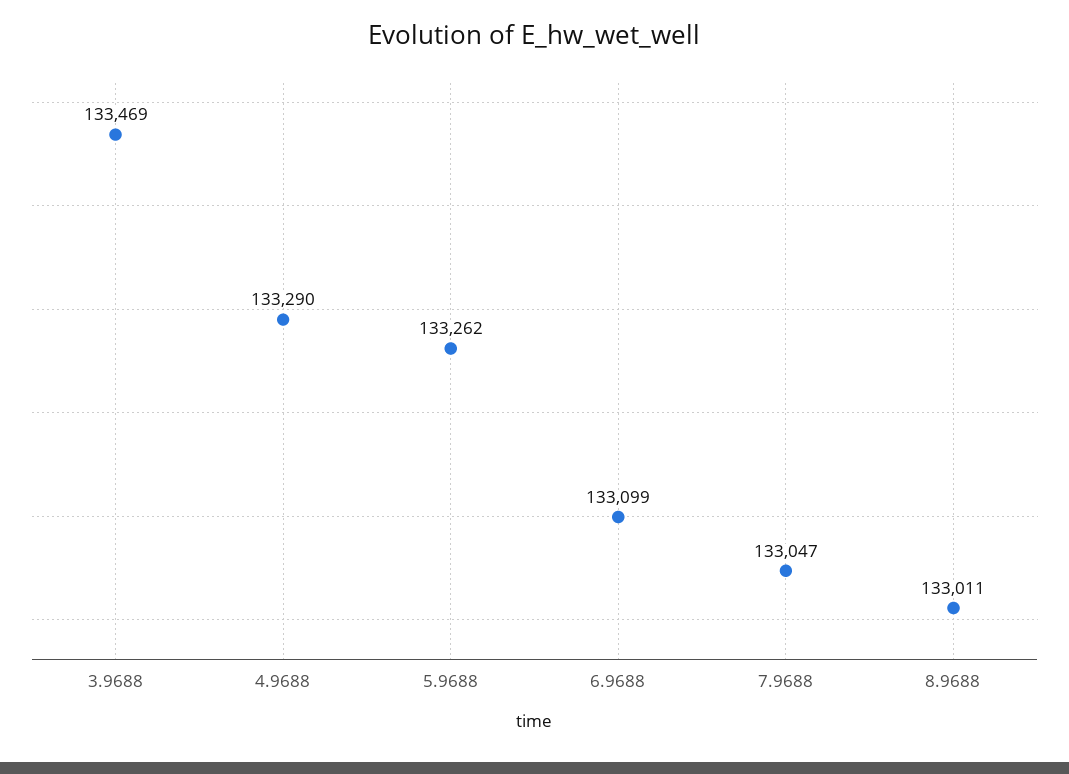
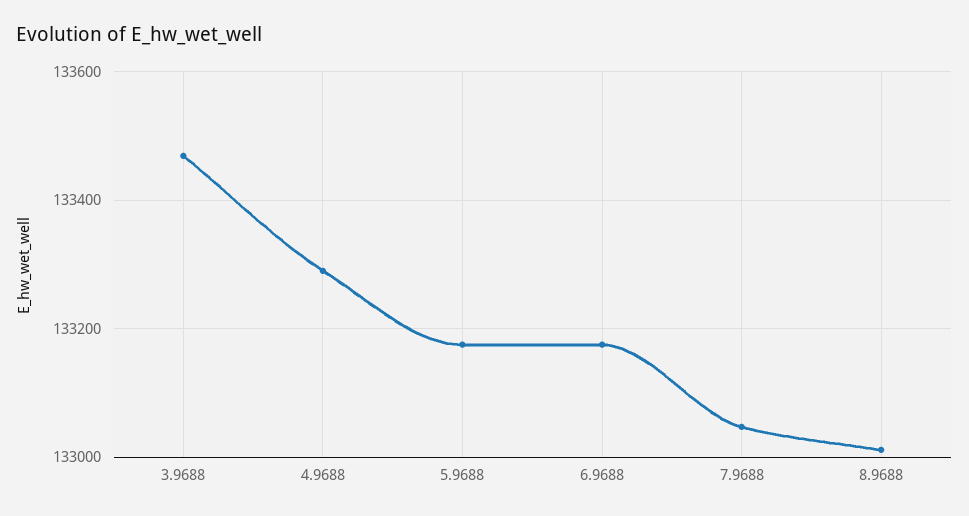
5.9688: 133262 -> 133180
6.9688: 133099 -> 133180

